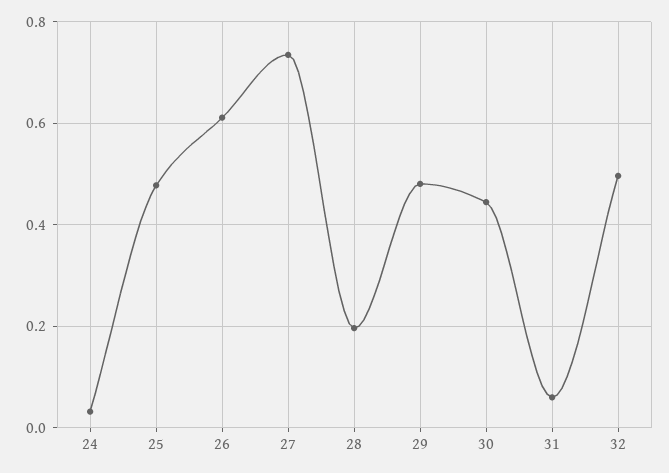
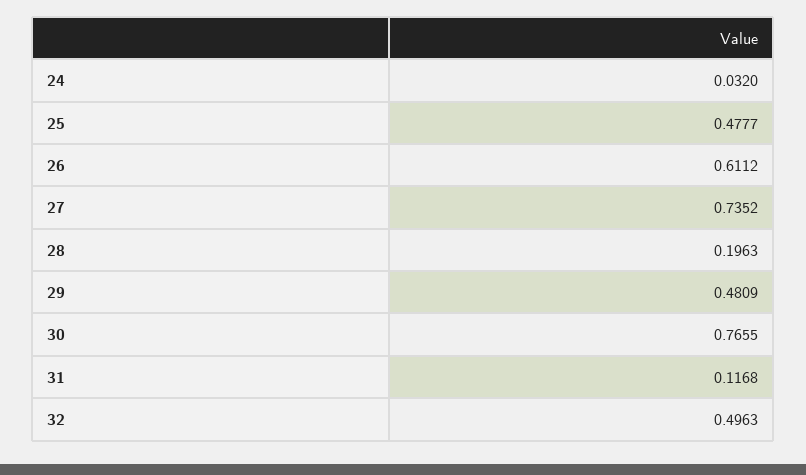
30: 0.44 -> 0.7655
31: 0.06 -> 0.1168

